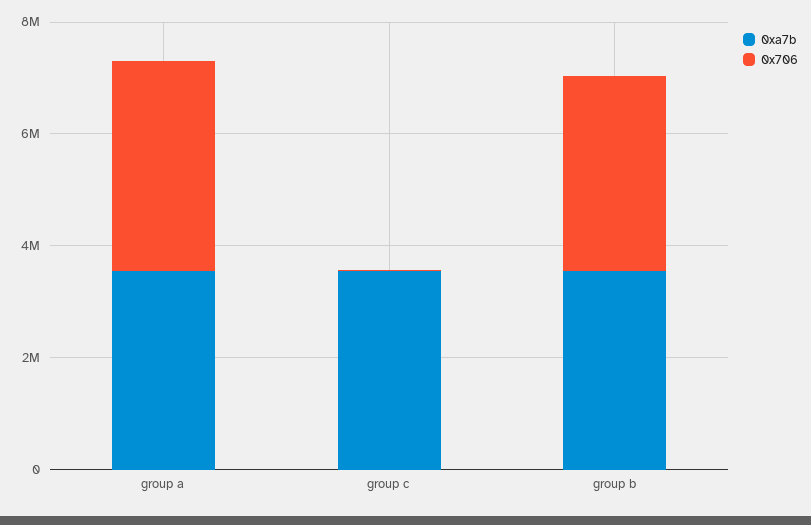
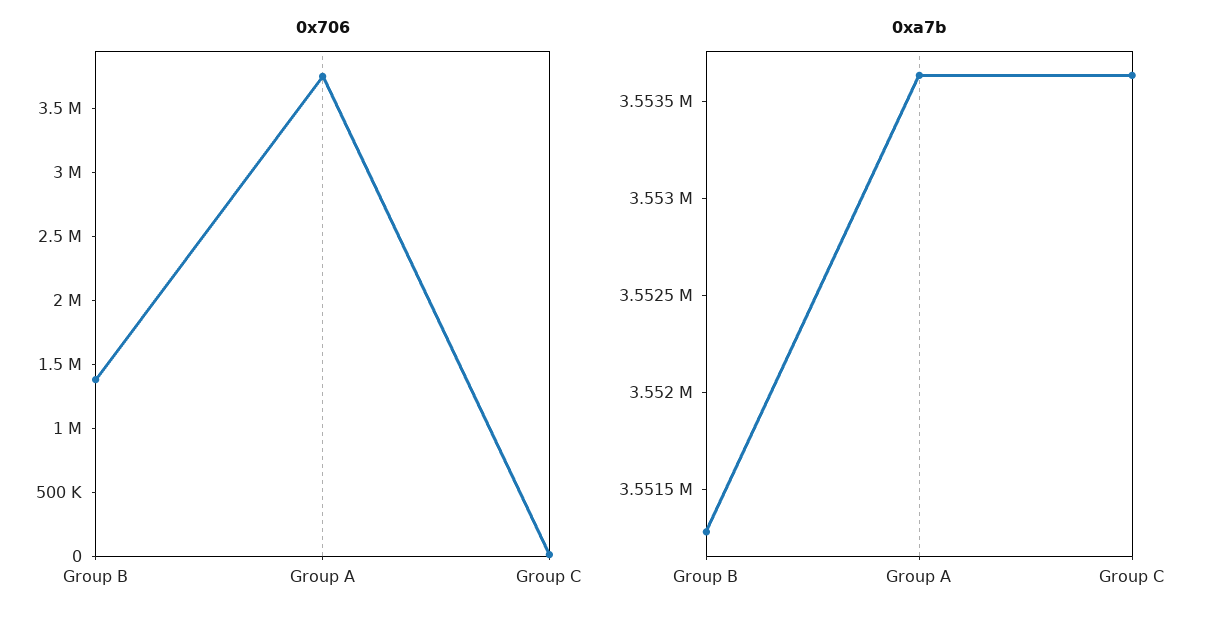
0x706, group b: 3500000 -> 1400000

